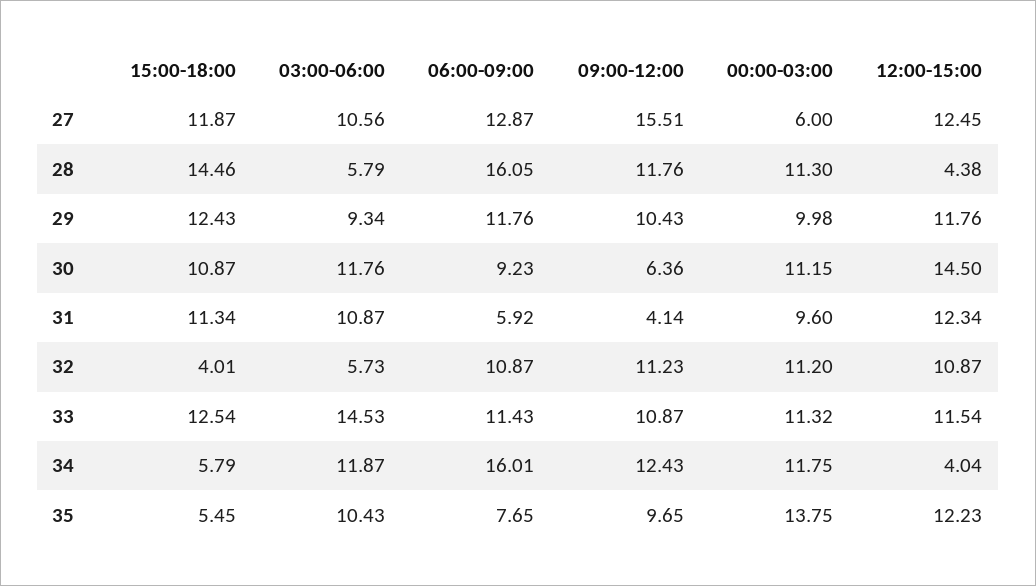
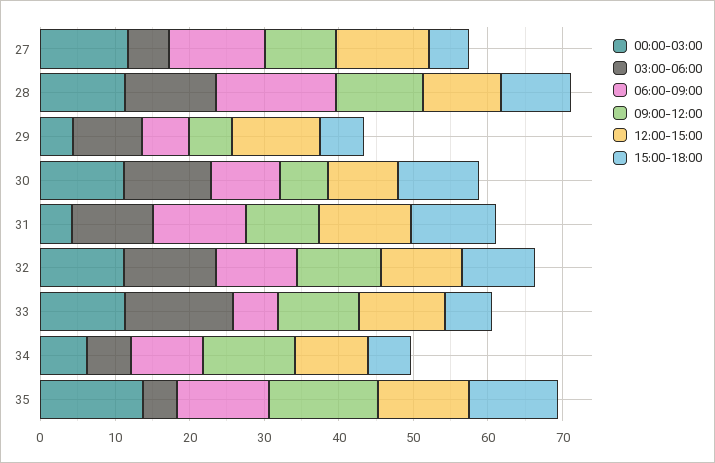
15:00-18:00, 27: 11.87 -> 6
03:00-06:00, 27: 10.56 -> 6
09:00-12:00, 27: 15.51 -> 10
00:00-03:00, 27: 6 -> 12
15:00-18:00, 28: 14.46 -> 10
03:00-06:00, 28: 5.79 -> 12
12:00-15:00, 28: 4.38 -> 10
15:00-18:00, 29: 12.43 -> 6
06:00-09:00, 29: 11.76 -> 6
09:00-12:00, 29: 10.43 -> 6
00:00-03:00, 29: 9.98 -> 4
12:00-15:00, 30: 14.5 -> 10
06:00-09:00, 31: 5.92 -> 12
09:00-12:00, 31: 4.14 -> 10
00:00-03:00, 31: 9.6 -> 4
15:00-18:00, 32: 4.01 -> 10
03:00-06:00, 32: 5.73 -> 12
15:00-18:00, 33: 12.54 -> 6
06:00-09:00, 33: 11.43 -> 6
03:00-06:00, 34: 11.87 -> 6
06:00-09:00, 34: 16.01 -> 10
00:00-03:00, 34: 11.75 -> 6
12:00-15:00, 34: 4.04 -> 10
15:00-18:00, 35: 5.45 -> 12
03:00-06:00, 35: 10.43 -> 4
06:00-09:00, 35: 7.65 -> 12
09:00-12:00, 35: 9.65 -> 14

